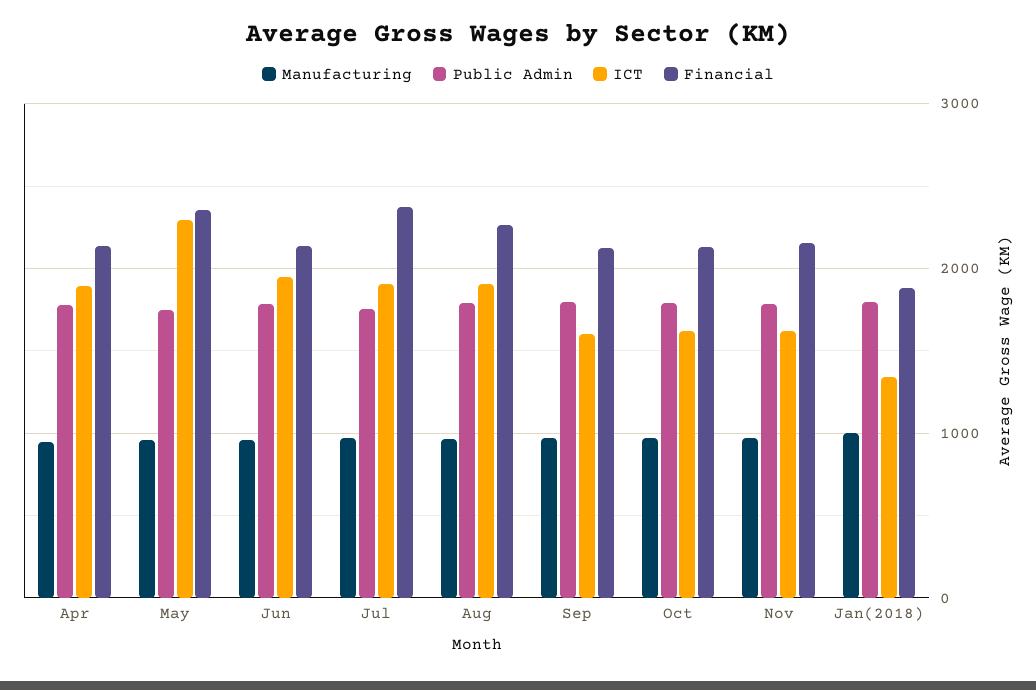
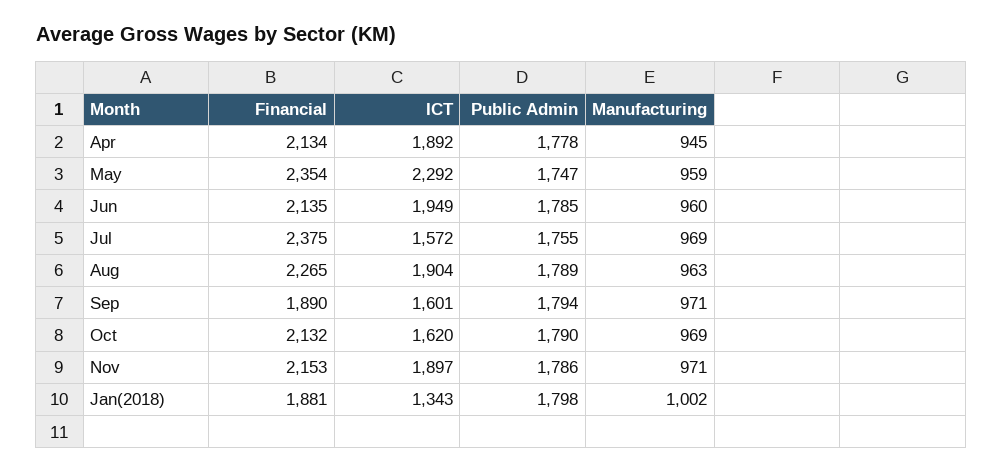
ICT, Jul: 1900 -> 1572
Financial, Sep: 2100 -> 1890
ICT, Nov: 1600 -> 1897

